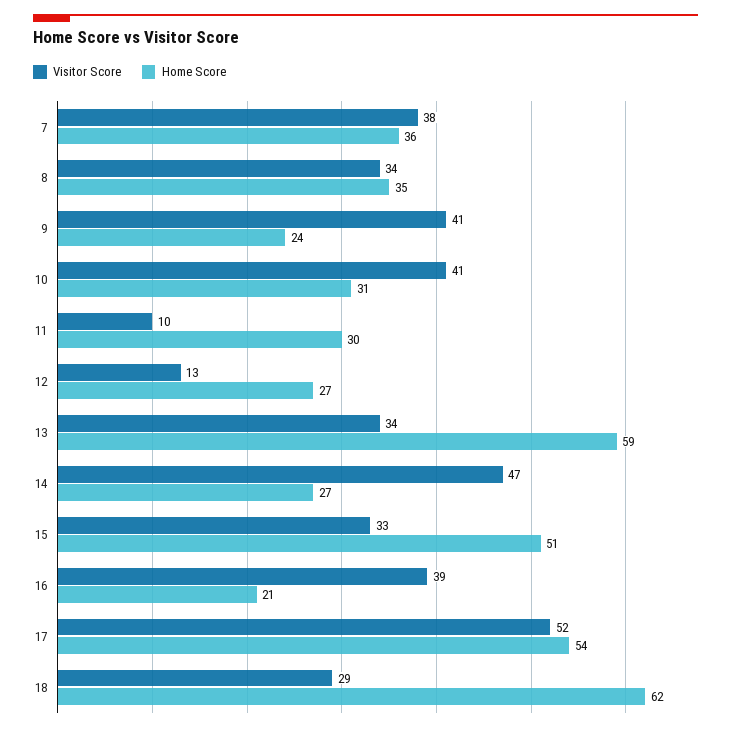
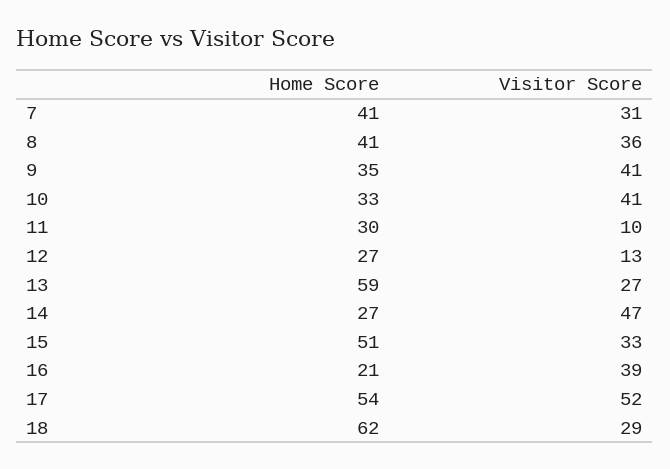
Visitor Score, 7: 38 -> 31
Home Score, 7: 36 -> 41
Visitor Score, 8: 34 -> 36
Home Score, 8: 35 -> 41
Home Score, 9: 24 -> 35
Home Score, 10: 31 -> 33
Visitor Score, 13: 34 -> 27

